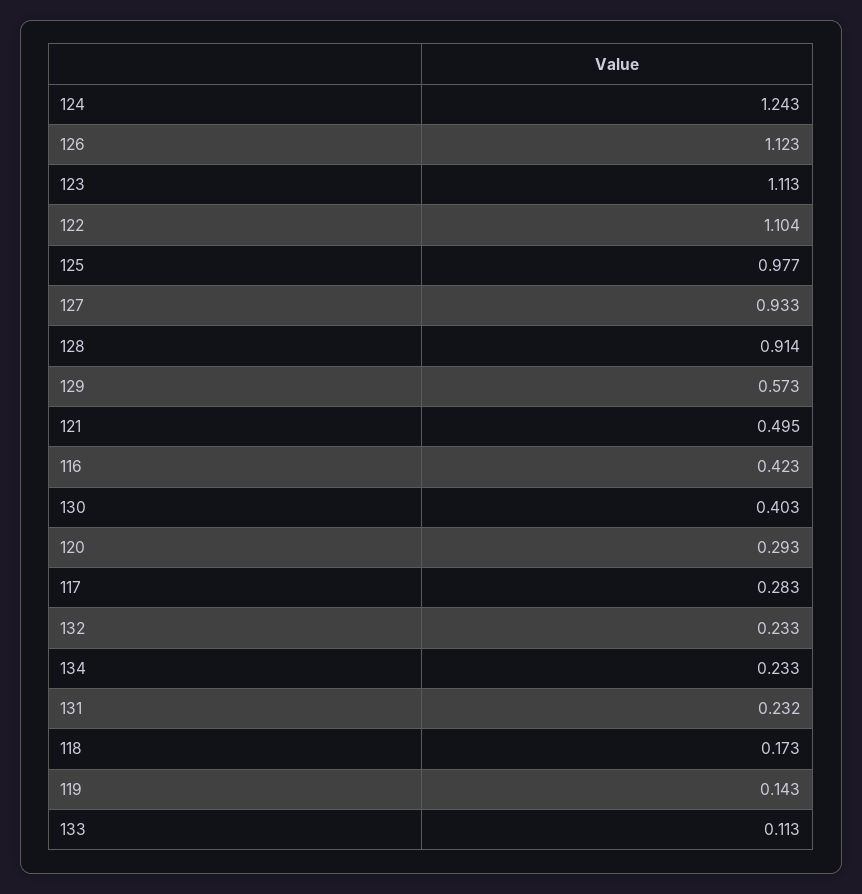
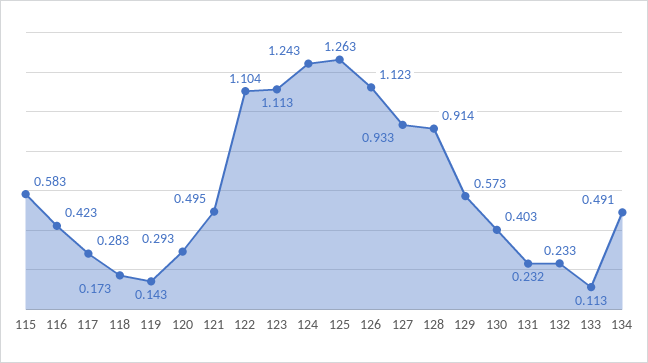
125: 0.977 -> 1.263
134: 0.233 -> 0.491
115: none -> 0.583

